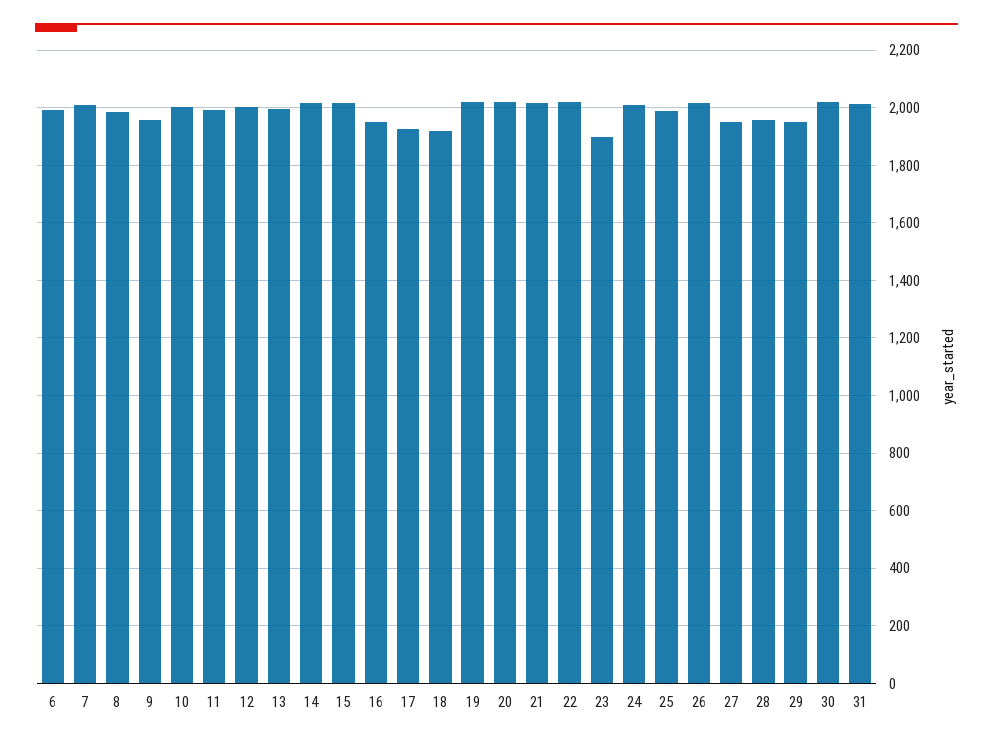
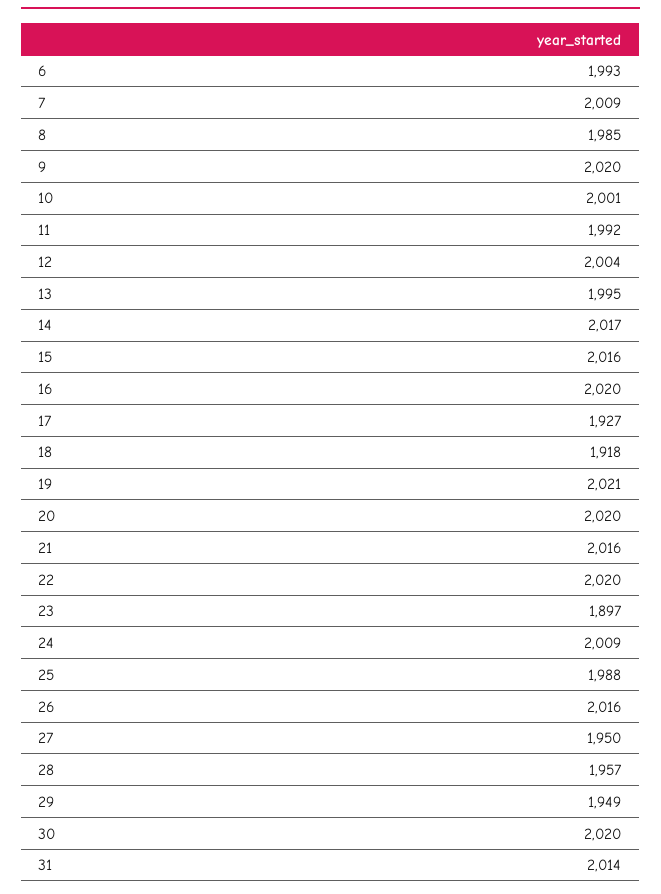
9: 1950 -> 2020
16: 1950 -> 2020

